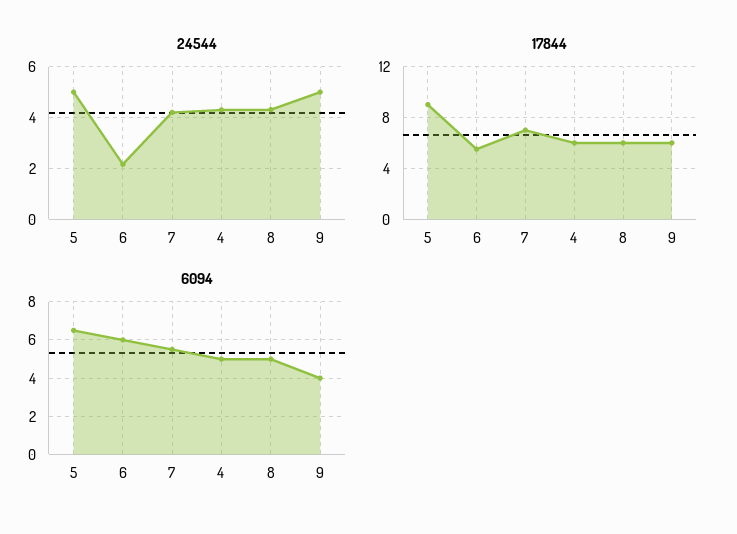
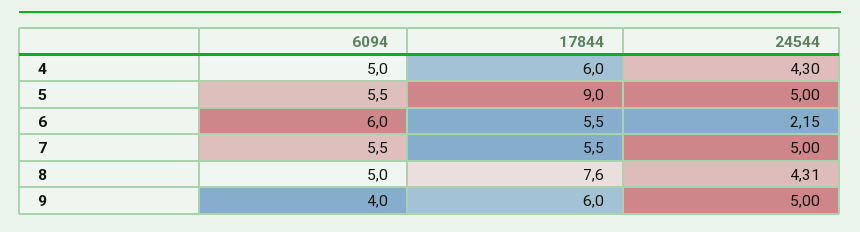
24544, 7: 4.25 -> 5
17844, 7: 7 -> 5.5
17844, 8: 6 -> 7.6
6094, 5: 6.5 -> 5.5

